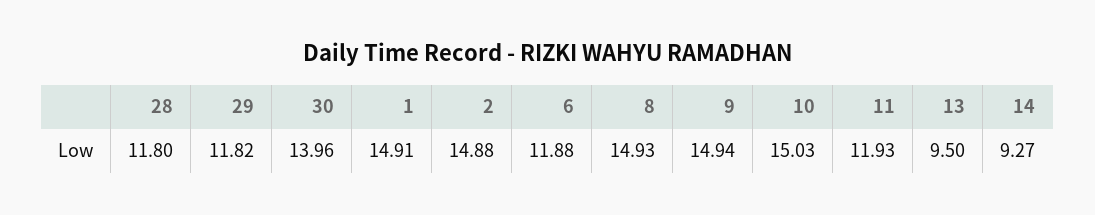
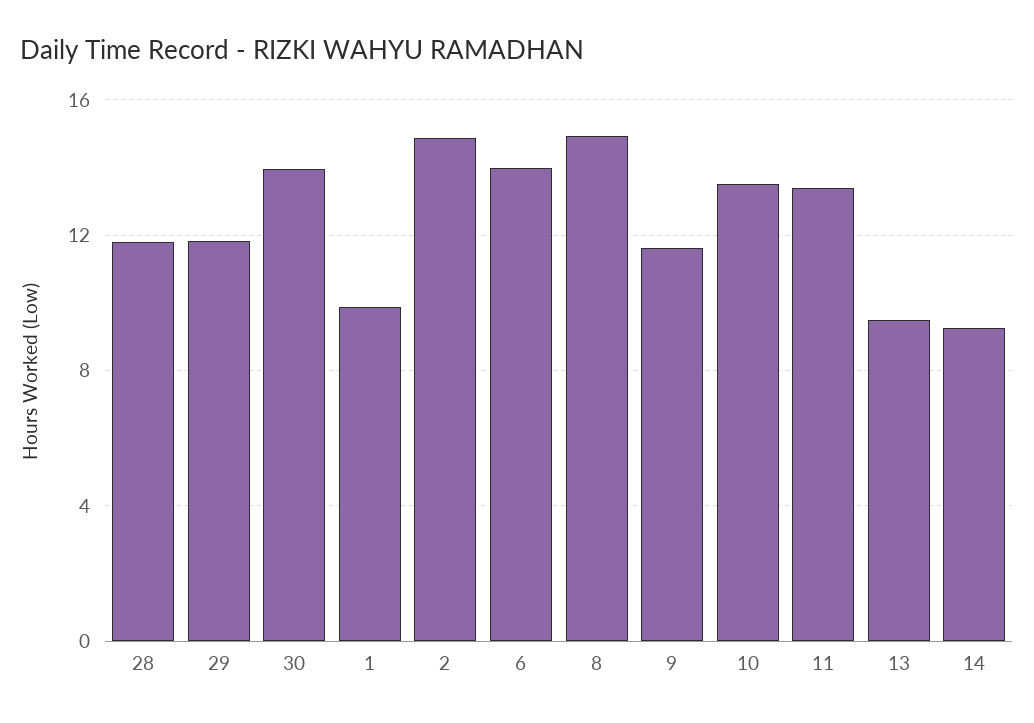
1: 14.91 -> 10
6: 11.88 -> 14
9: 14.94 -> 11.5
10: 15.03 -> 13.5
11: 11.93 -> 13.5

